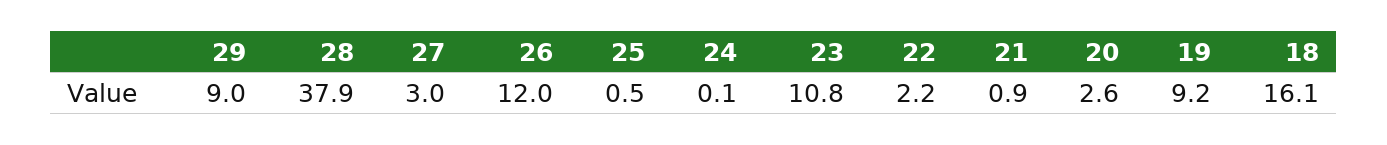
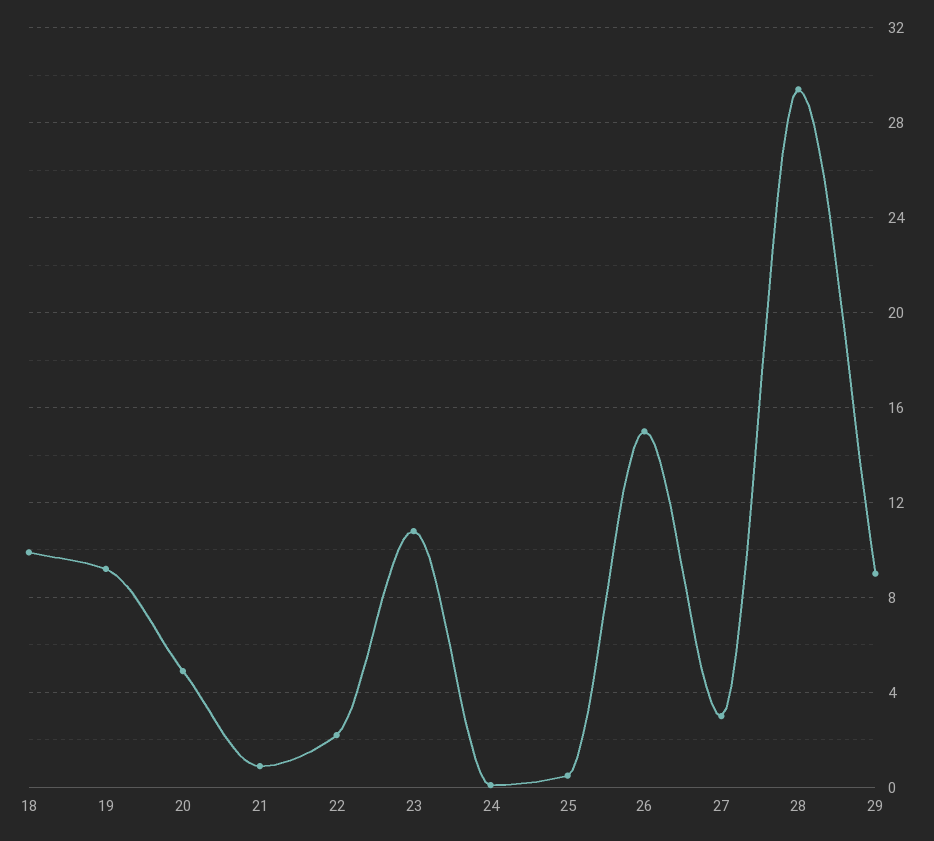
28: 37.9 -> 29.5
26: 12 -> 15
20: 2.6 -> 5
18: 16.1 -> 10

